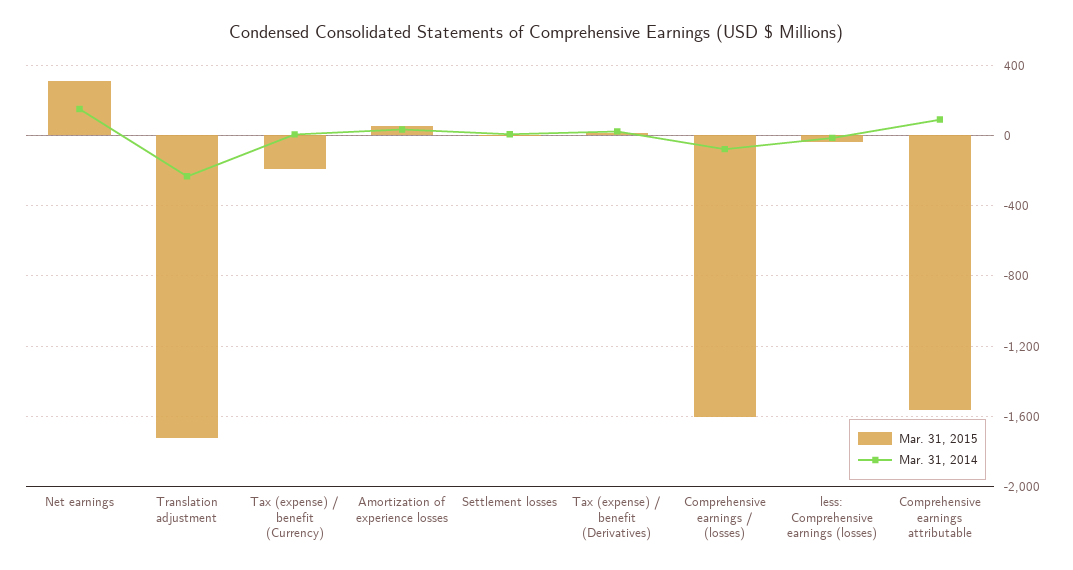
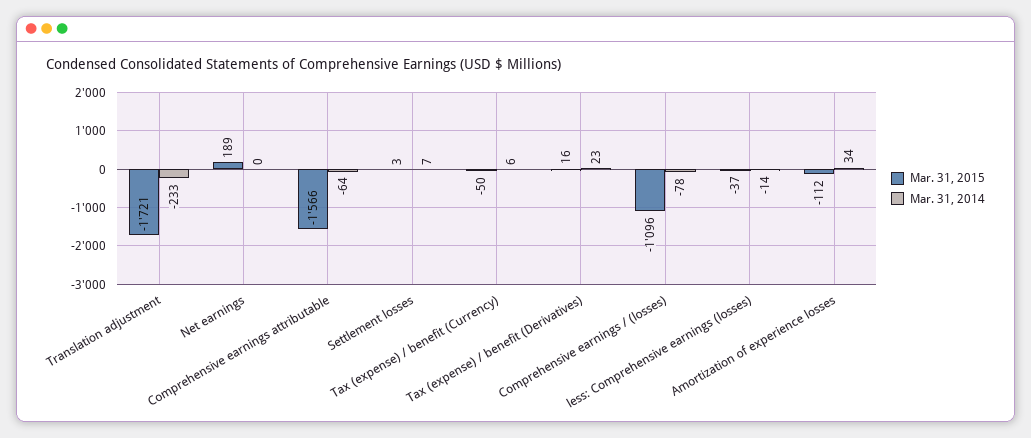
Mar. 31, 2015, Net earnings: 300 -> 189
Mar. 31, 2014, Net earnings: 150 -> 0
Mar. 31, 2015, Tax (expense) / benefit (Currency): -200 -> -50
Mar. 31, 2015, Amortization of experience losses: 50 -> -112
Mar. 31, 2015, Comprehensive earnings / (losses): -1600 -> -1096
Mar. 31, 2014, Comprehensive earnings attributable: 100 -> -64

